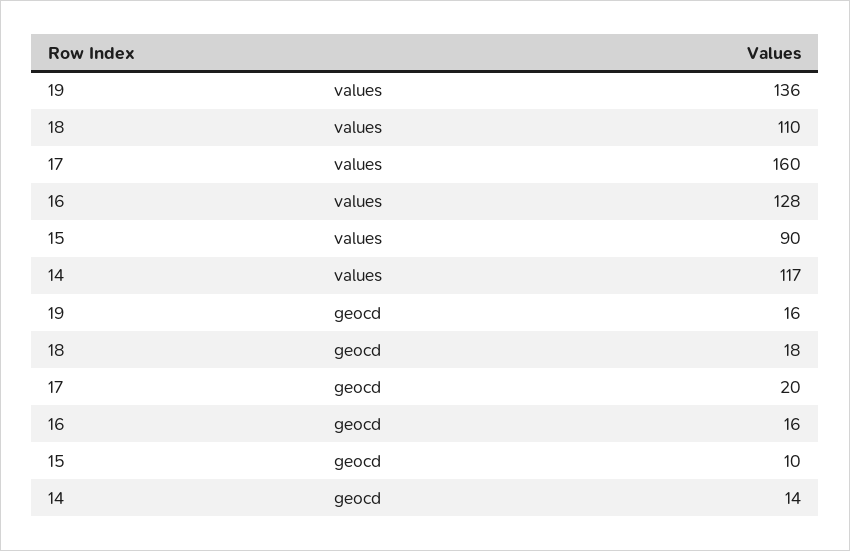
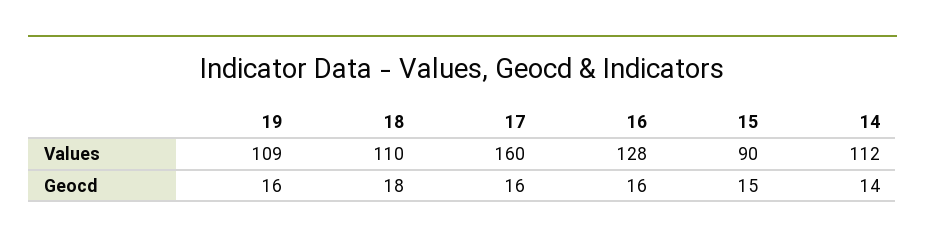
19, values: 136 -> 109
14, values: 117 -> 112
17, geocd: 20 -> 16
15, geocd: 10 -> 15

